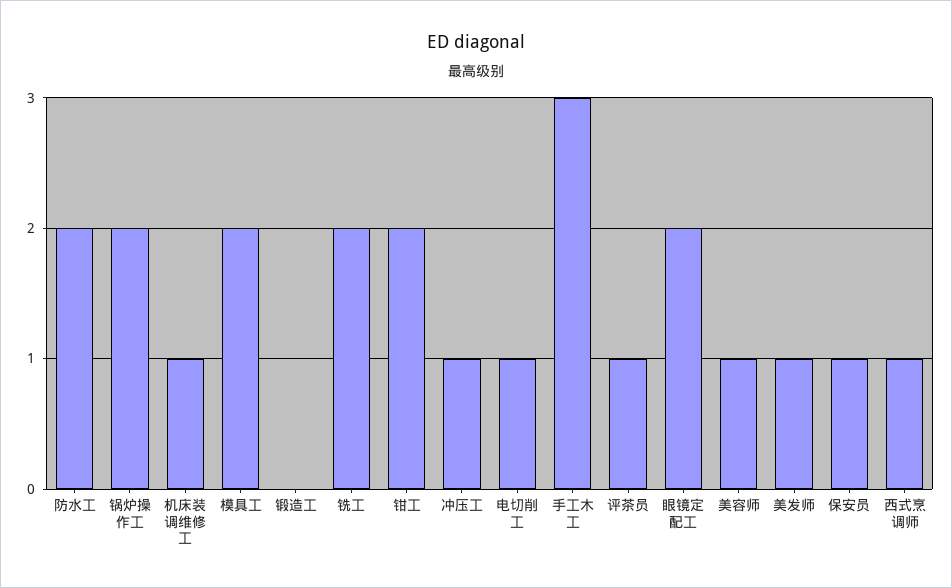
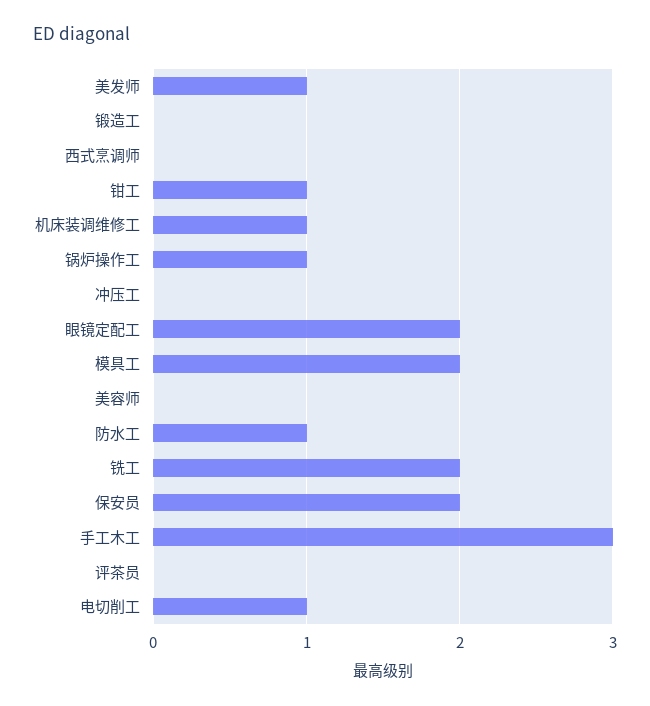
防水工: 2 -> 1
锅炉操作工: 2 -> 1
钳工: 2 -> 1
冲压工: 1 -> 0
评茶员: 1 -> 0
美容师: 1 -> 0
保安员: 1 -> 2
西式烹调师: 1 -> 0

